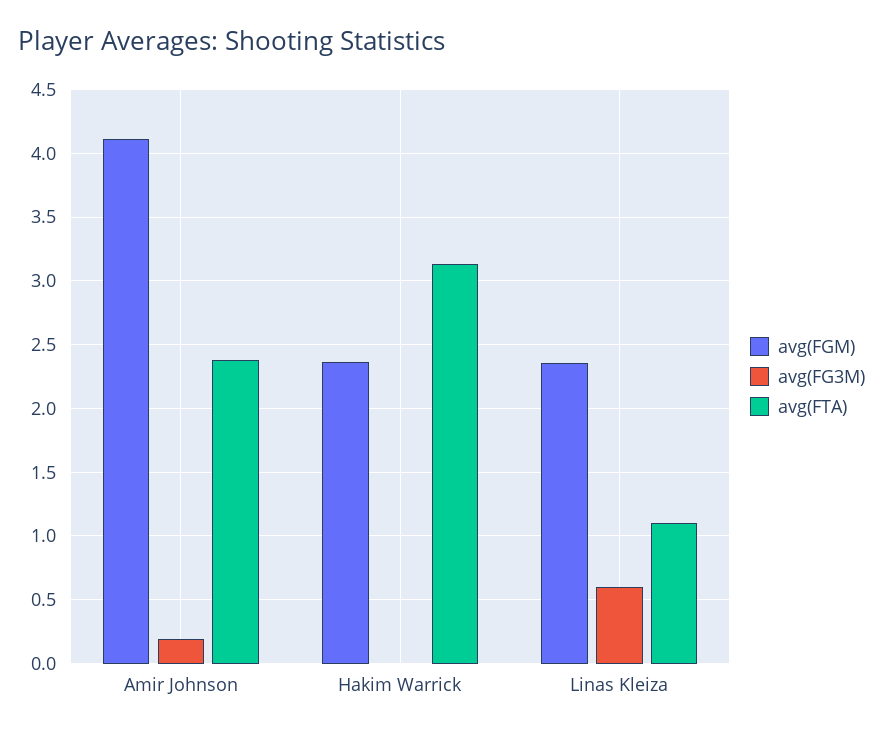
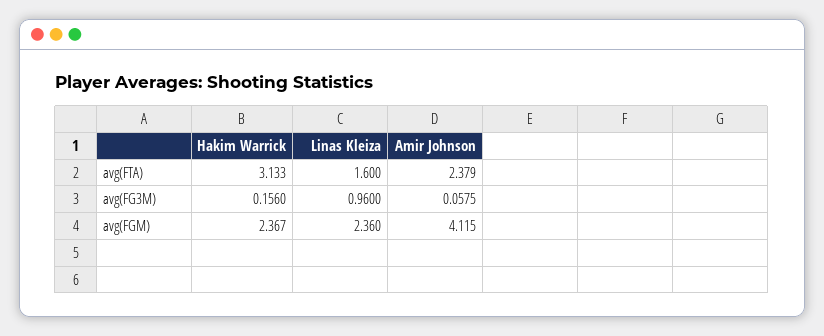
avg(FG3M), Amir Johnson: 0.2 -> 0.0575
avg(FG3M), Hakim Warrick: 0 -> 0.156
avg(FG3M), Linas Kleiza: 0.6 -> 0.96
avg(FTA), Linas Kleiza: 1.1 -> 1.6

